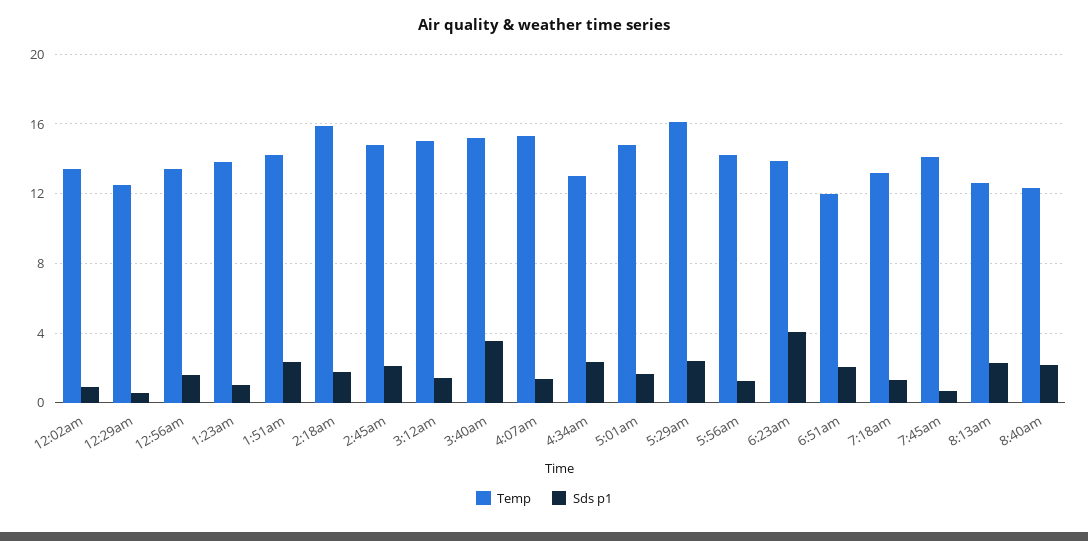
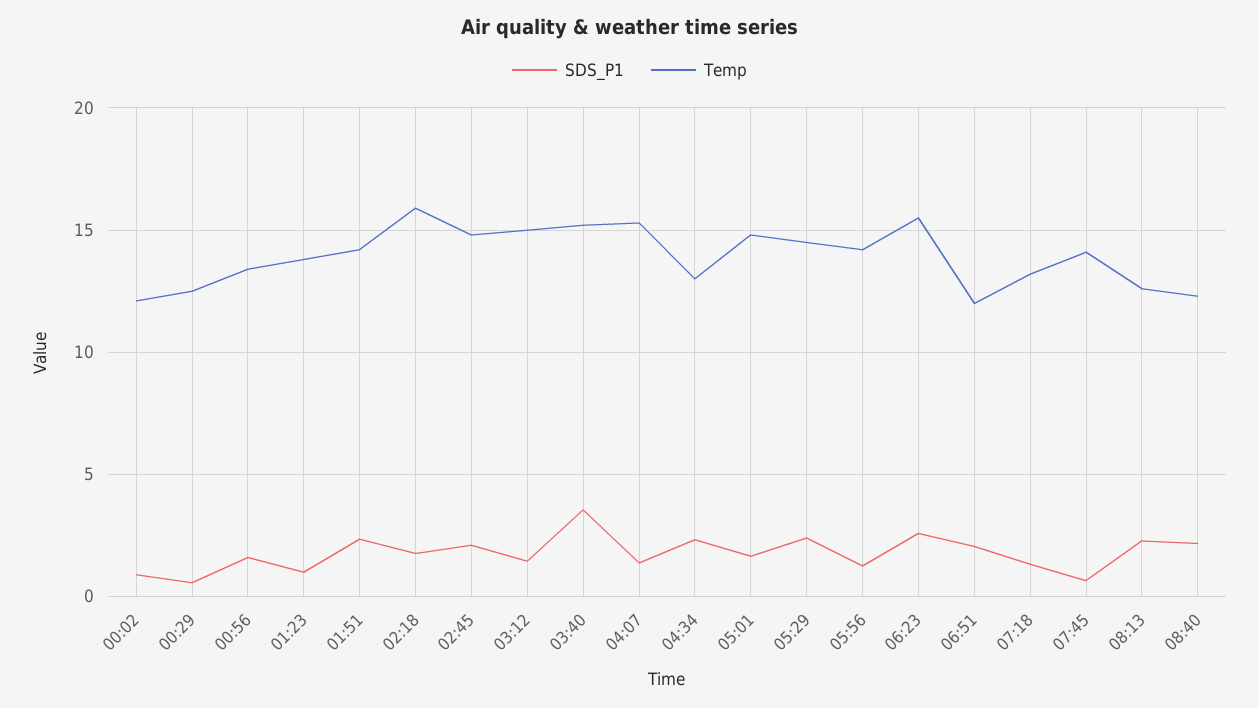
Temp, 12:02am: 13.5 -> 12
Temp, 5:29am: 16 -> 14.5
Temp, 6:23am: 14 -> 15.5
Sds p1, 6:23am: 4 -> 2.5

